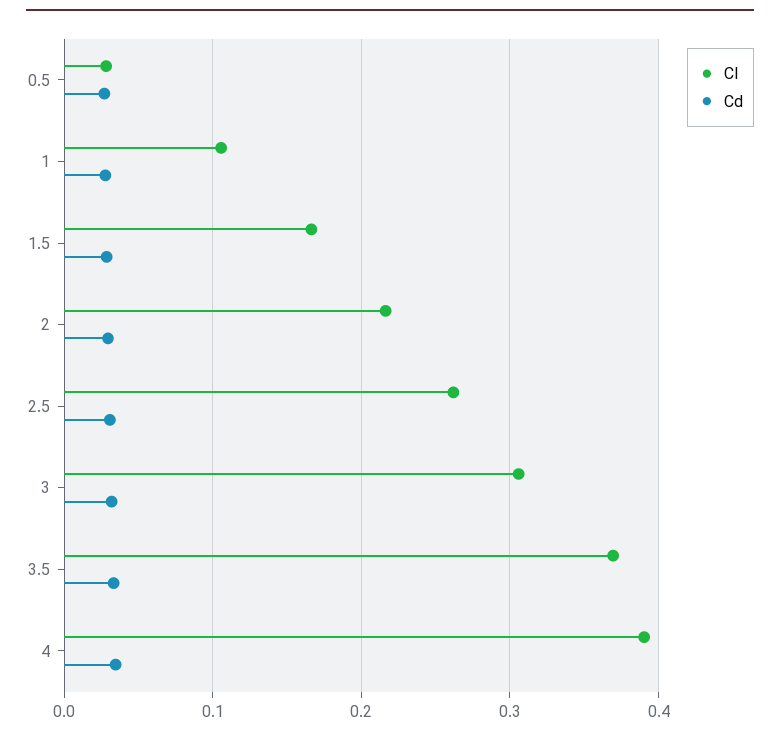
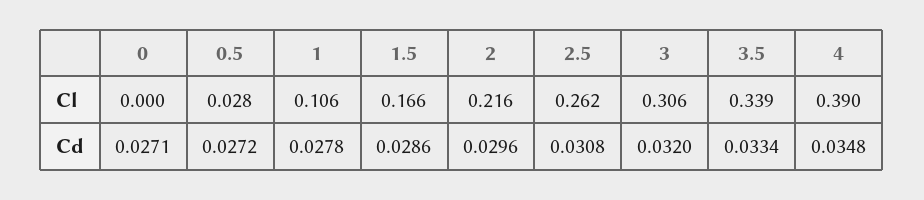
Cl, 3.5: 0.37 -> 0.339
Cl, 0: none -> 0
Cd, 0: none -> 0.0271

